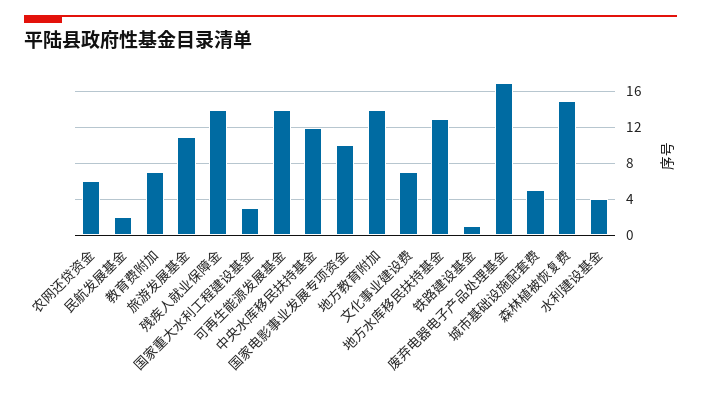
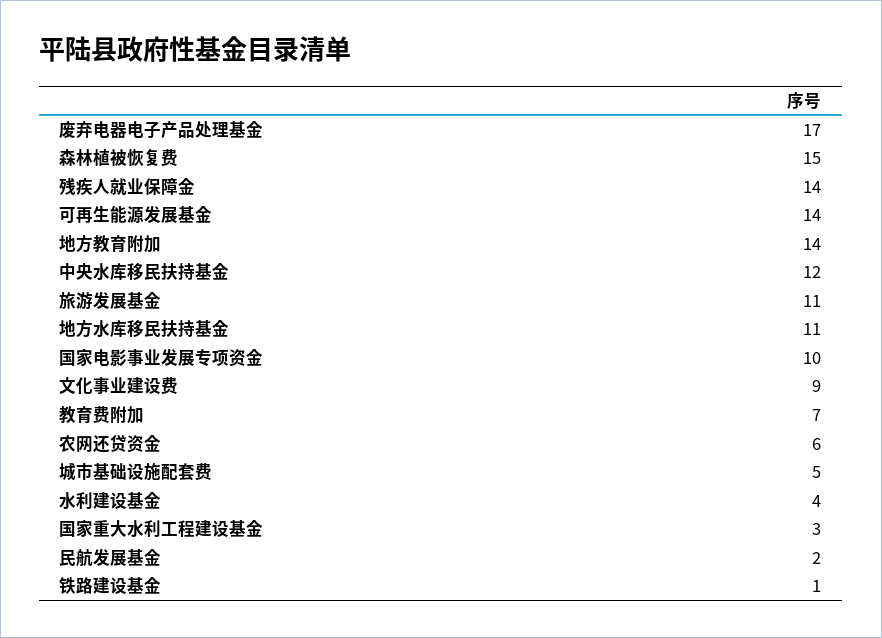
文化事业建设费: 7 -> 9
地方水库移民扶持基金: 13 -> 11

